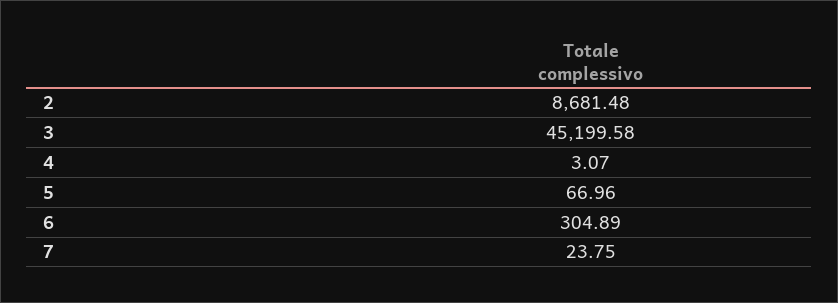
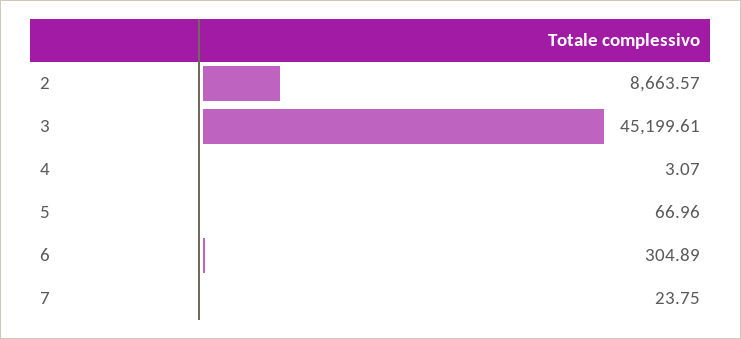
2: 8681.48 -> 8663.57
3: 45199.58 -> 45199.61

